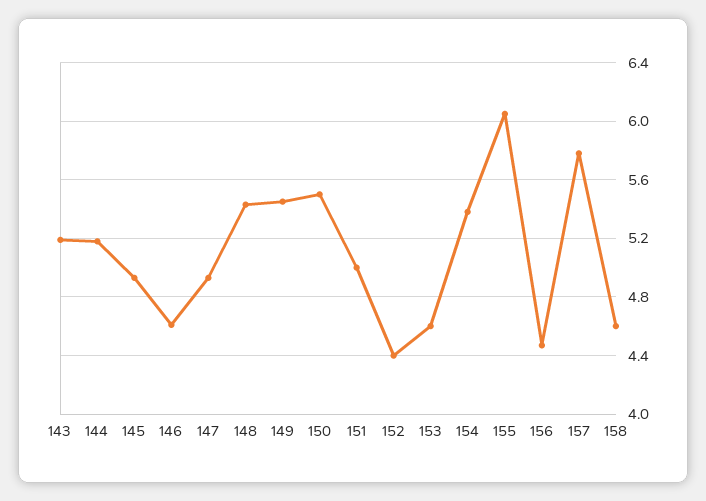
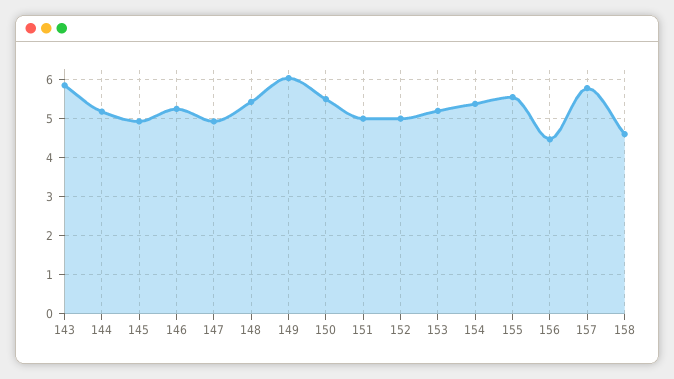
143: 5.2 -> 5.8
146: 4.6 -> 5.2
149: 5.45 -> 6
152: 4.4 -> 5
153: 4.6 -> 5.2
155: 6.05 -> 5.6

